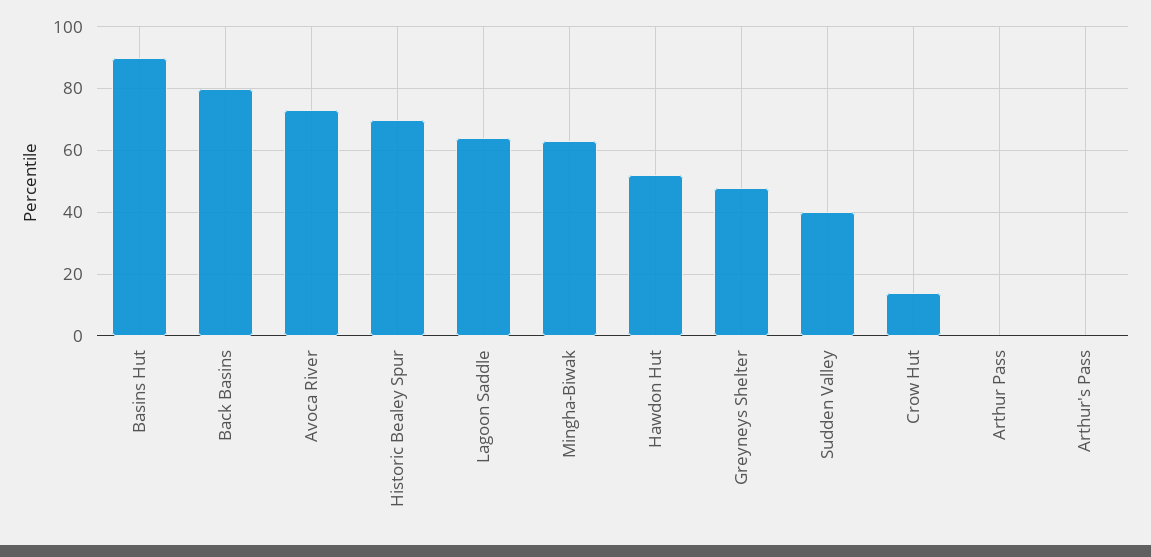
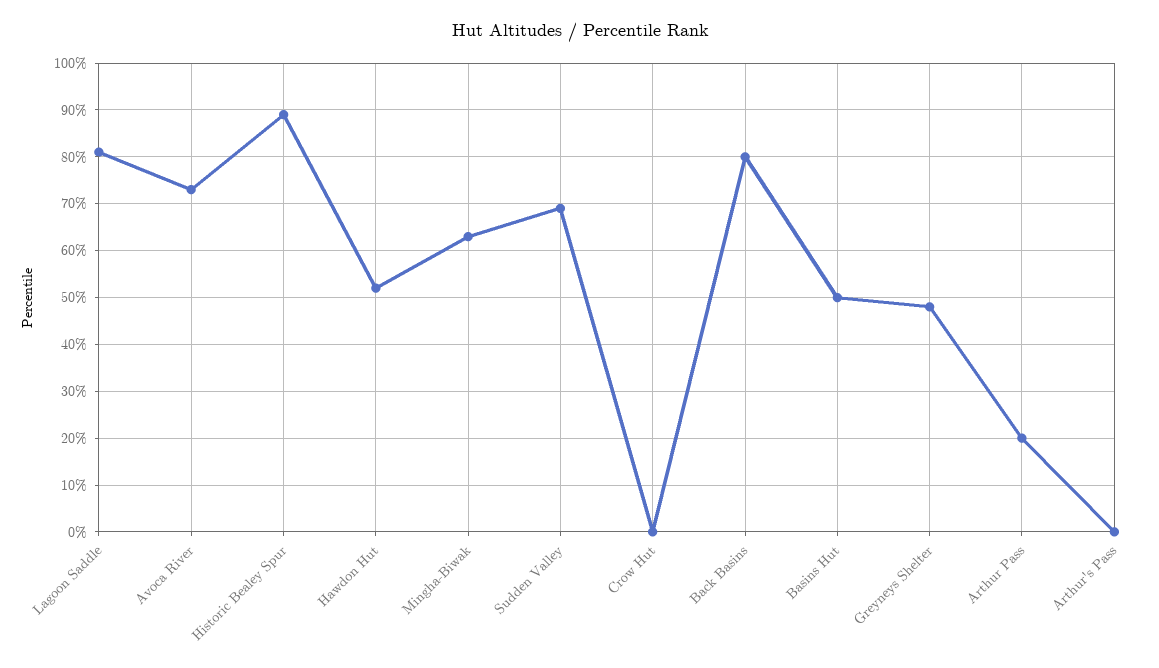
Basins Hut: 90 -> 50
Historic Bealey Spur: 70 -> 90
Lagoon Saddle: 65 -> 80
Sudden Valley: 40 -> 70
Crow Hut: 15 -> 0
Arthur Pass: 0 -> 20

